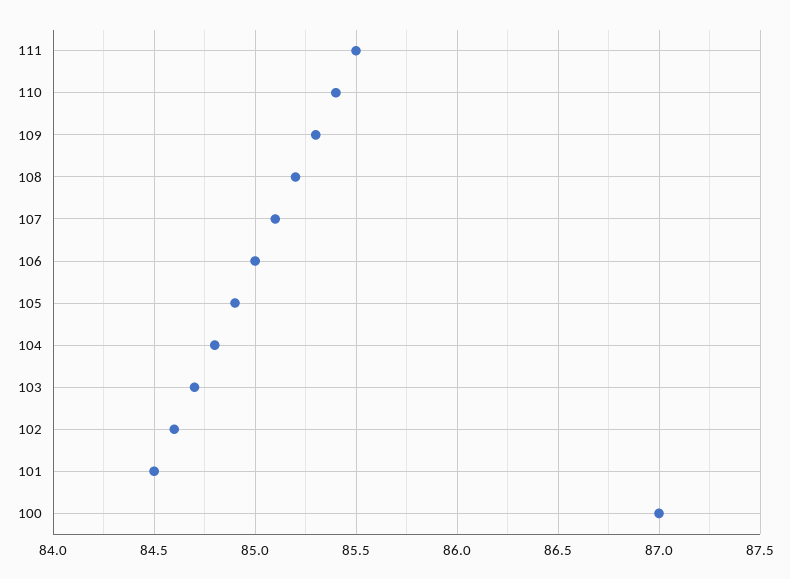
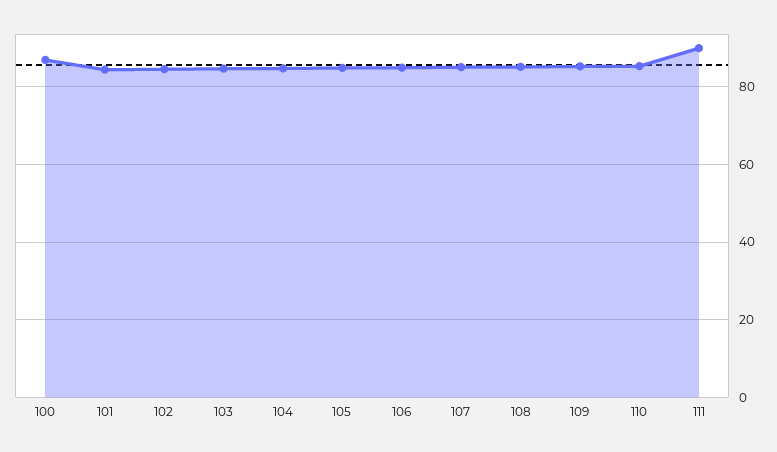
111: 85.5 -> 90

